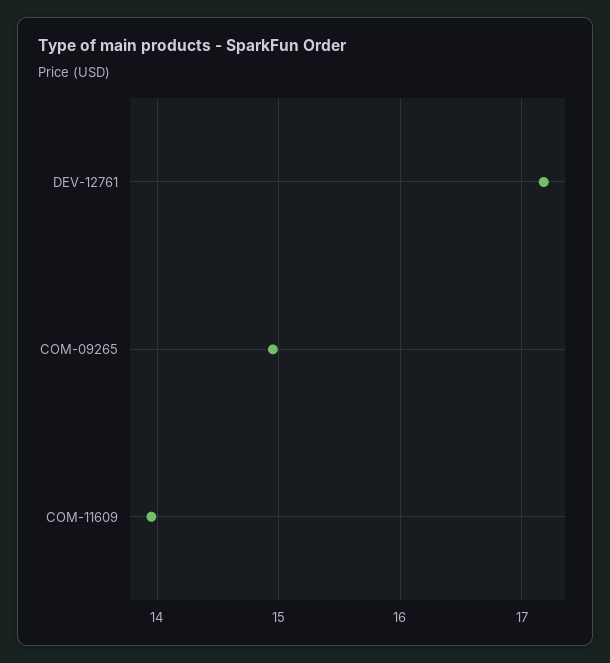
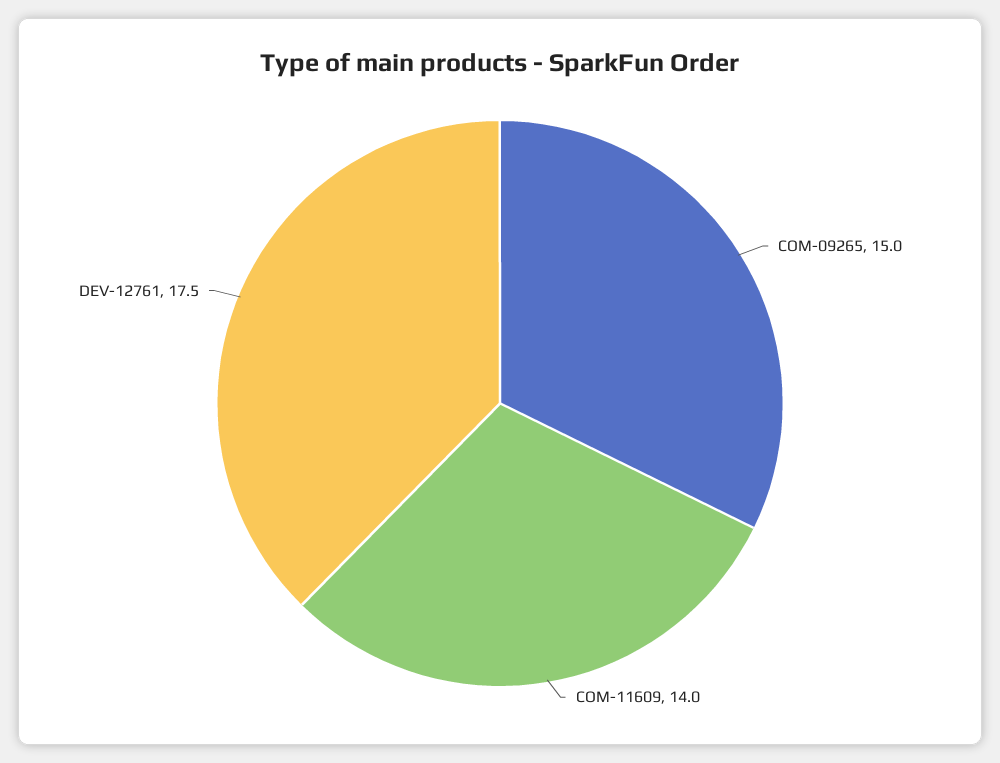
DEV-12761: 17.2 -> 17.5

